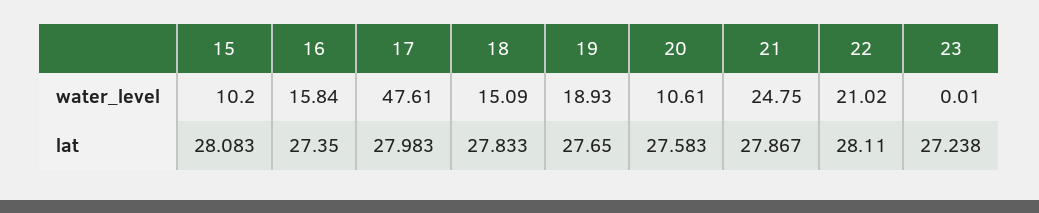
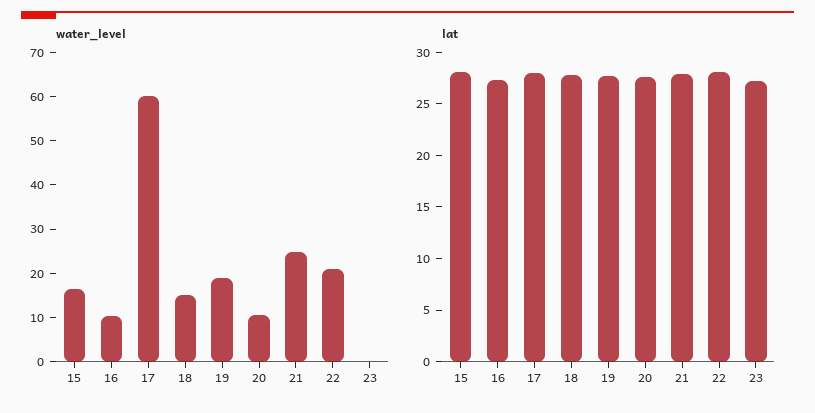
water_level, 15: 10.2 -> 16
water_level, 16: 15.84 -> 10
water_level, 17: 47.61 -> 60

